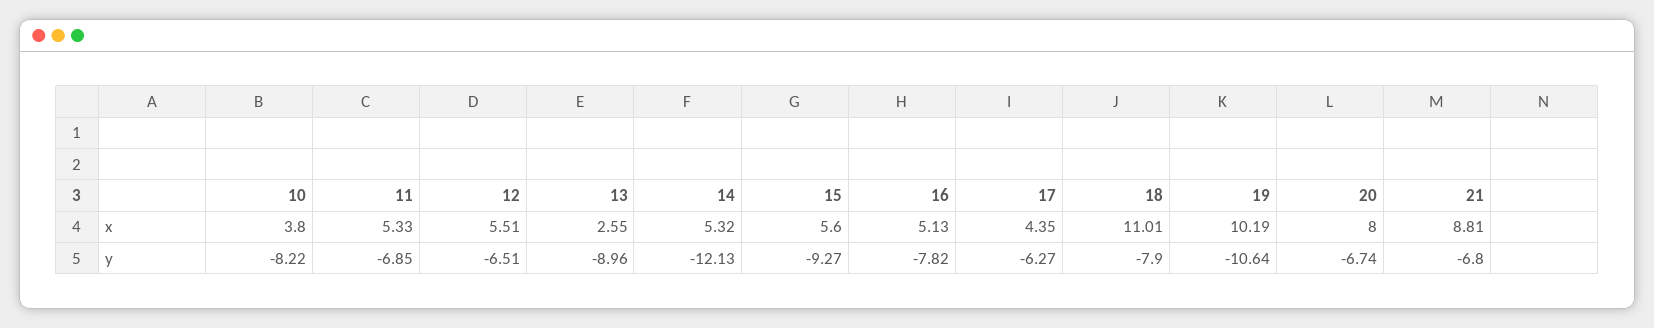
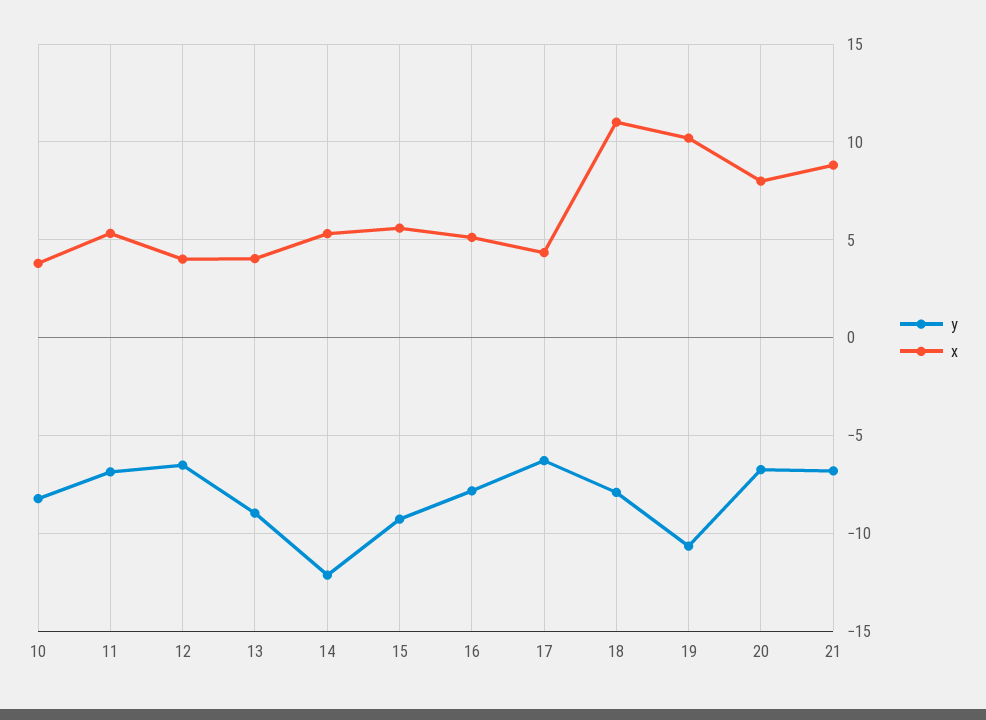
x, 12: 5.51 -> 4
x, 13: 2.55 -> 4

